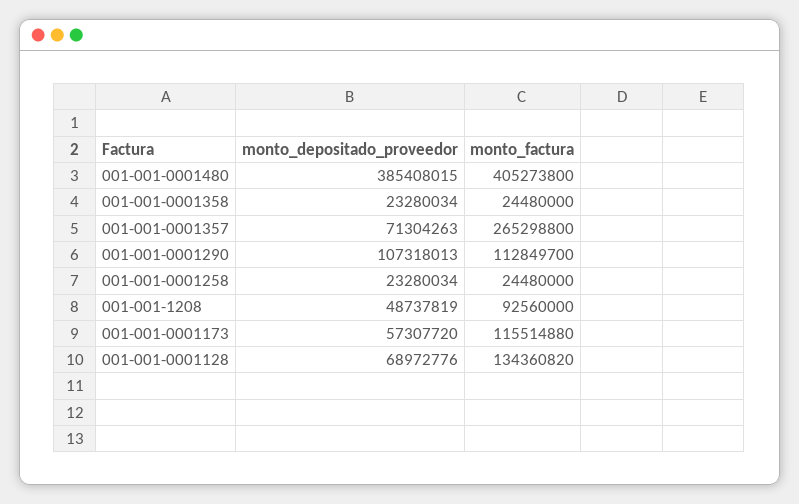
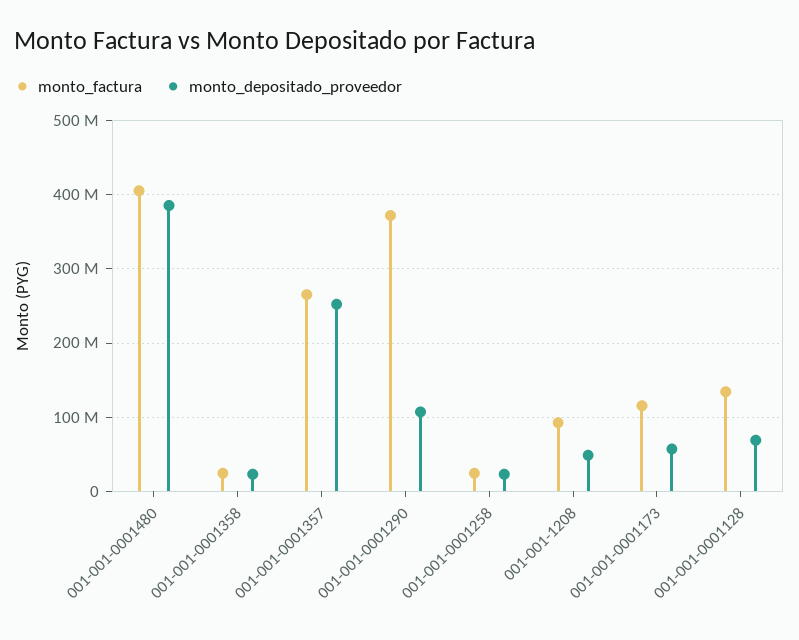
monto_depositado_proveedor, 001-001-0001357: 71304263 -> 250000000
monto_factura, 001-001-0001290: 112849700 -> 370000000

